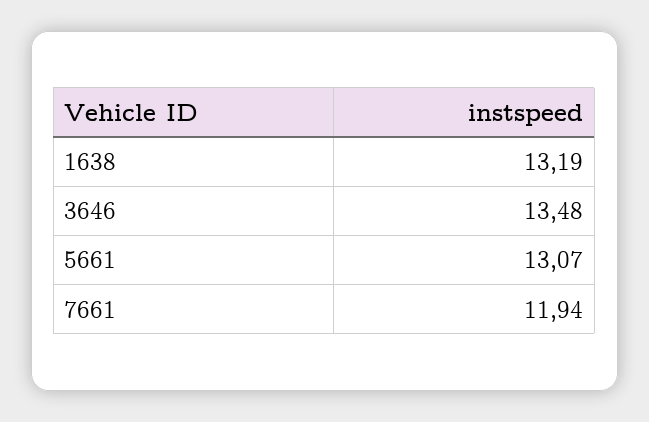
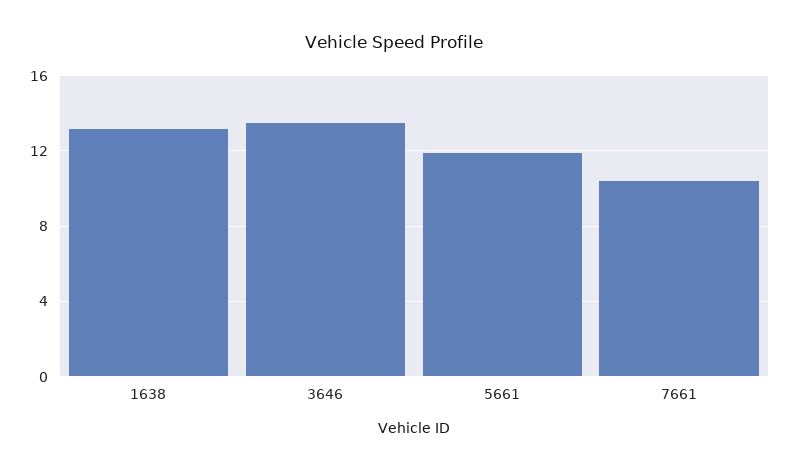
5661: 13.07 -> 12
7661: 11.94 -> 10.5

